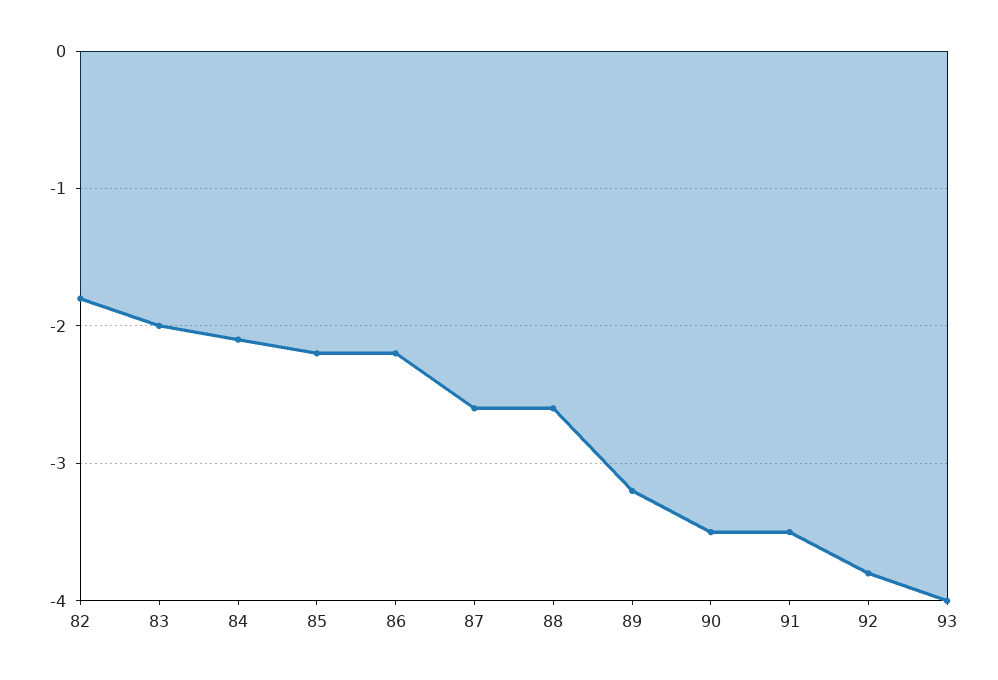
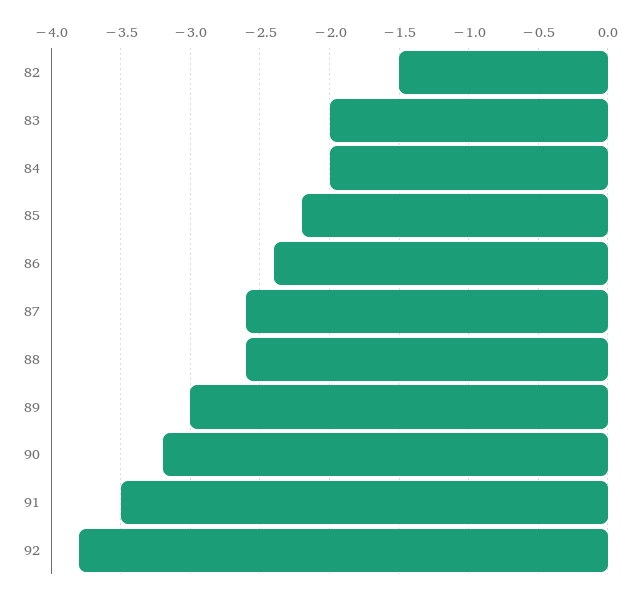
82: -1.8 -> -1.5
84: -2.1 -> -2
86: -2.2 -> -2.4
89: -3.2 -> -3
90: -3.5 -> -3.2
93: -4 -> none

